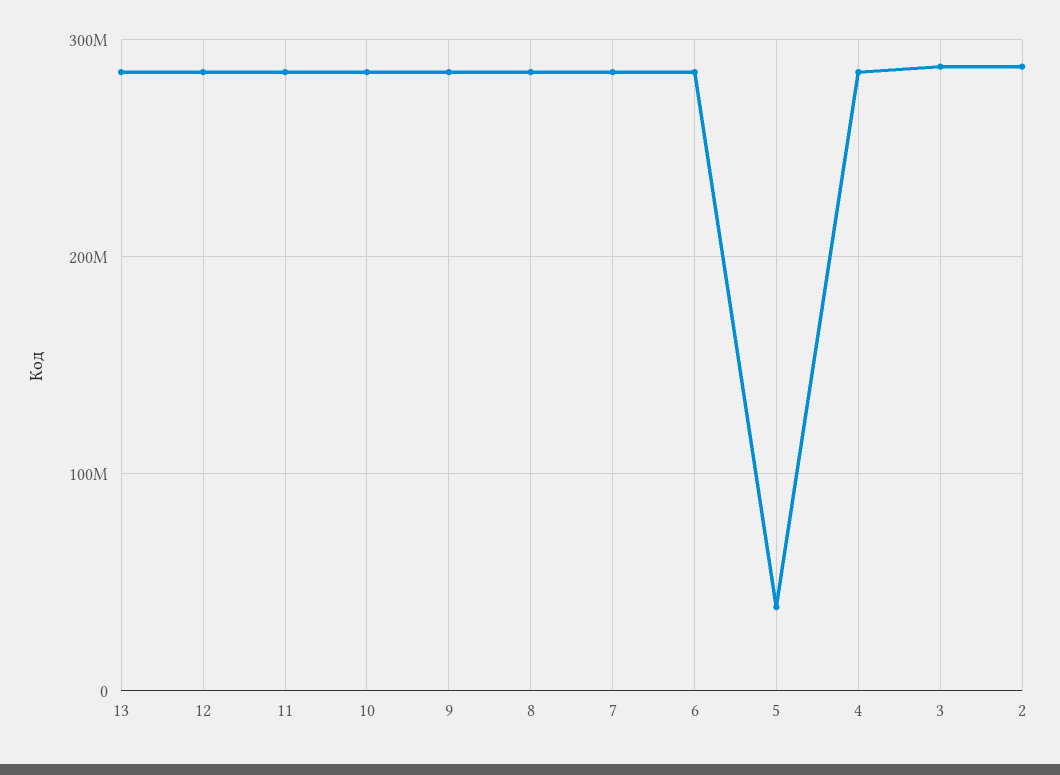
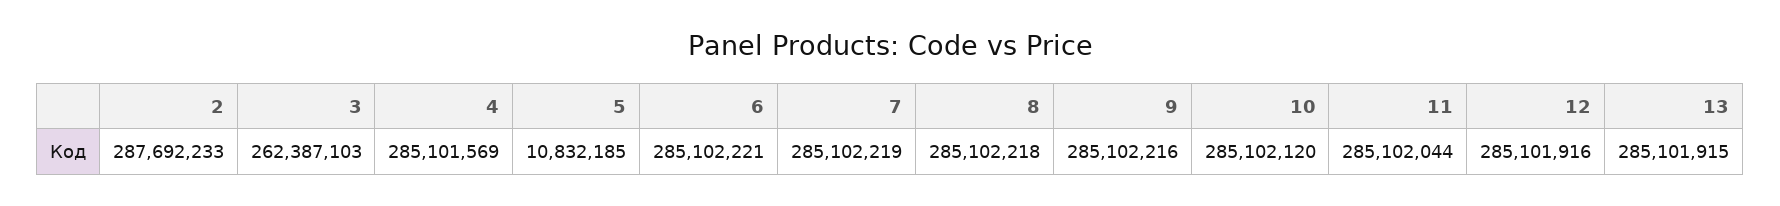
5: 40000000 -> 10832185
3: 290000000 -> 262387103

